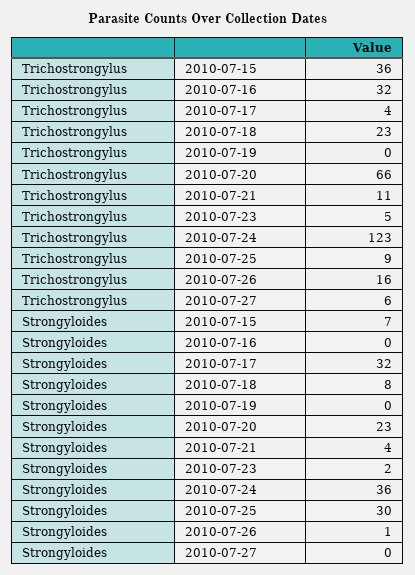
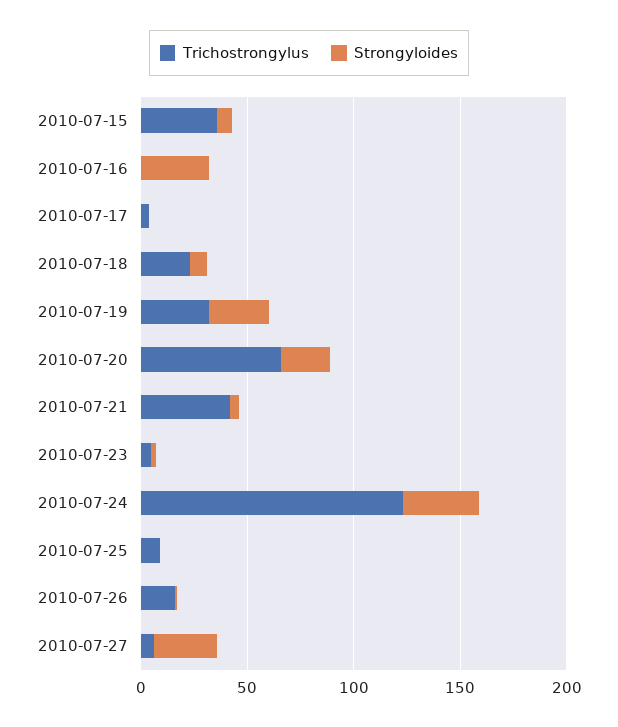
Trichostrongylus, 2010-07-16: 32 -> 0
Trichostrongylus, 2010-07-19: 0 -> 30
Trichostrongylus, 2010-07-21: 11 -> 40
Strongyloides, 2010-07-16: 0 -> 30
Strongyloides, 2010-07-17: 32 -> 0
Strongyloides, 2010-07-19: 0 -> 30
Strongyloides, 2010-07-25: 30 -> 0
Strongyloides, 2010-07-27: 0 -> 30

